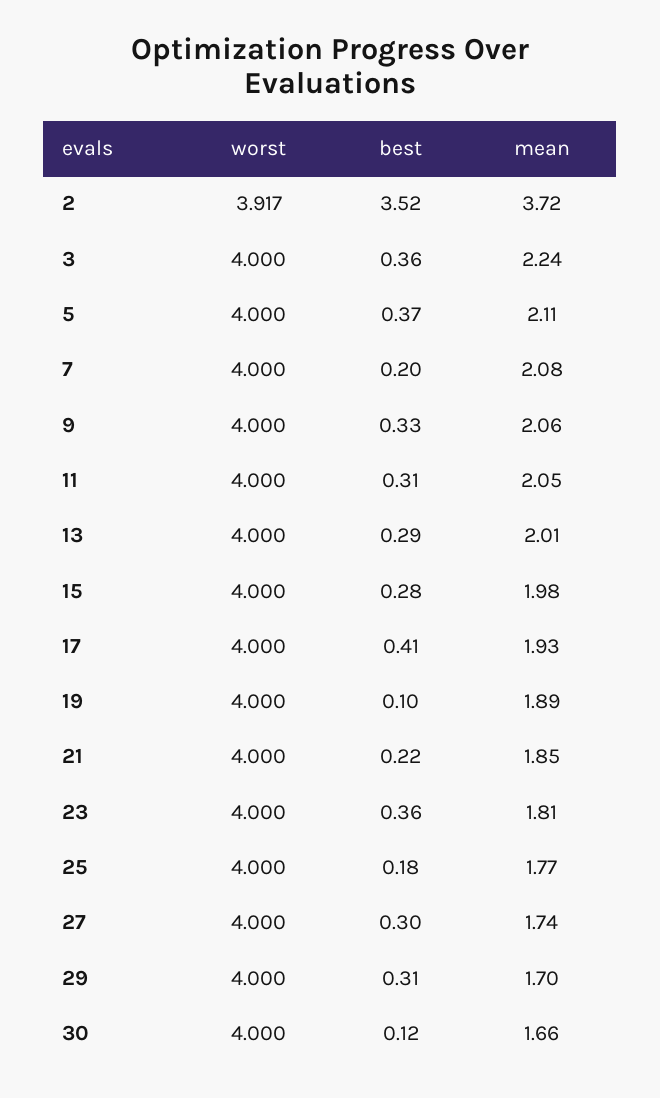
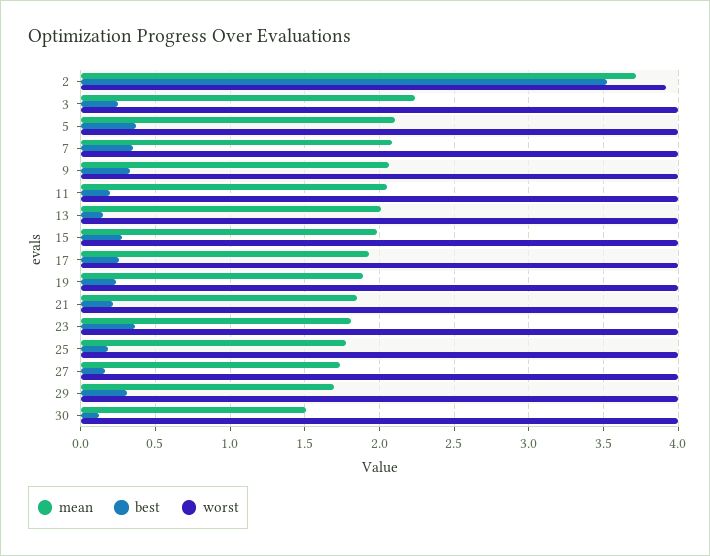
best, 3: 0.36 -> 0.25
best, 7: 0.2 -> 0.35
best, 11: 0.31 -> 0.2
best, 13: 0.29 -> 0.15
best, 17: 0.41 -> 0.25
best, 19: 0.1 -> 0.25
best, 27: 0.3 -> 0.15
mean, 30: 1.66 -> 1.5

